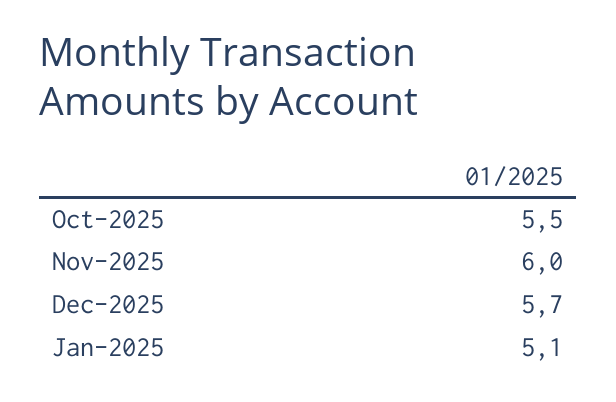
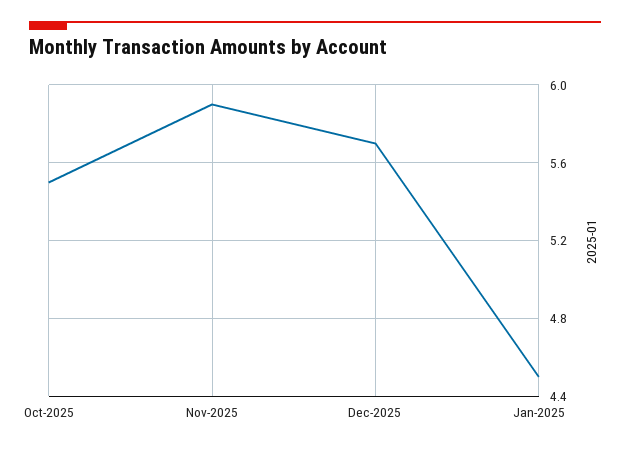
Nov-2025: 6 -> 5.9
Jan-2025: 5.1 -> 4.5

